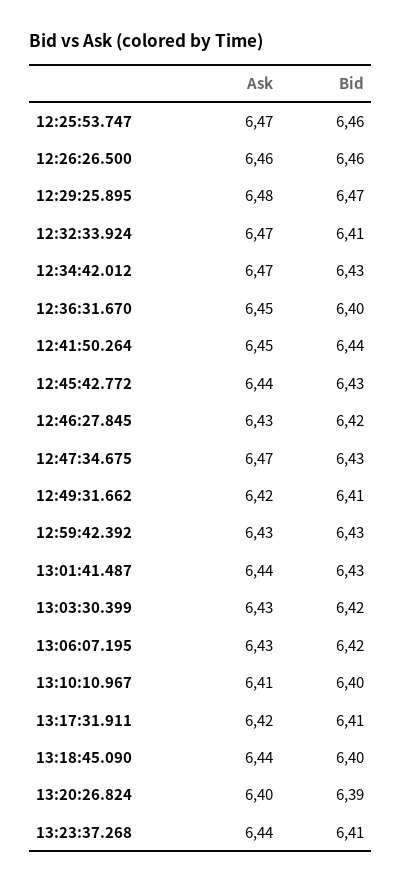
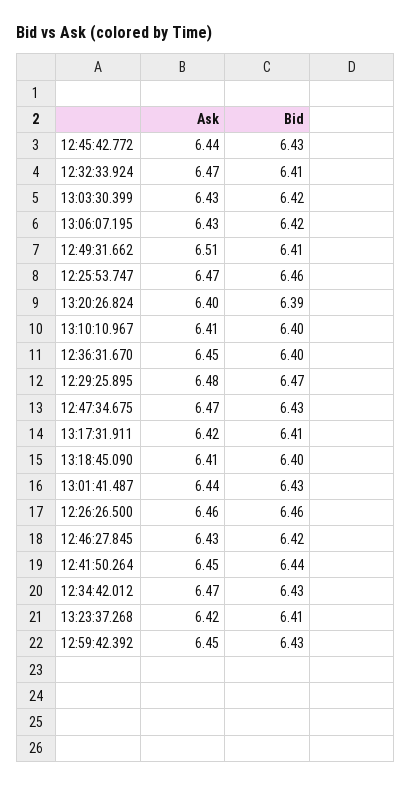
Ask, 12:49:31.662: 6.42 -> 6.51
Ask, 12:59:42.392: 6.43 -> 6.45
Ask, 13:18:45.090: 6.44 -> 6.41
Ask, 13:23:37.268: 6.44 -> 6.42

